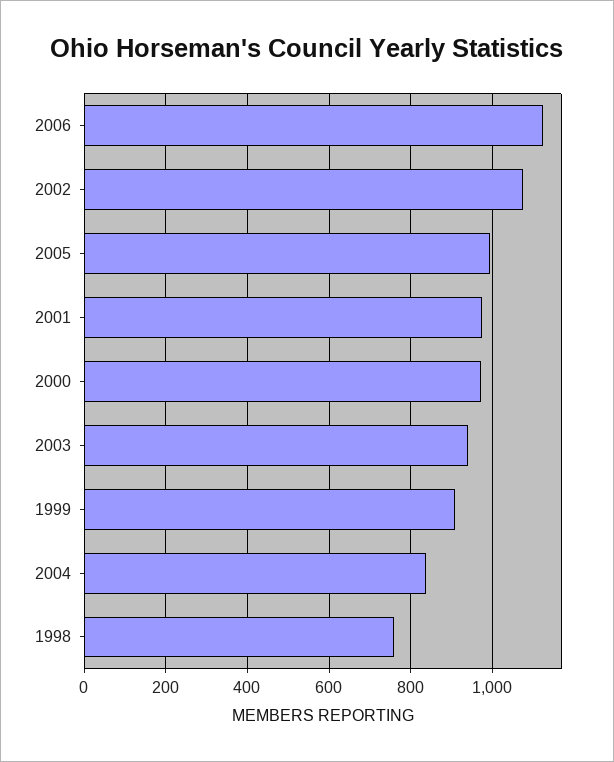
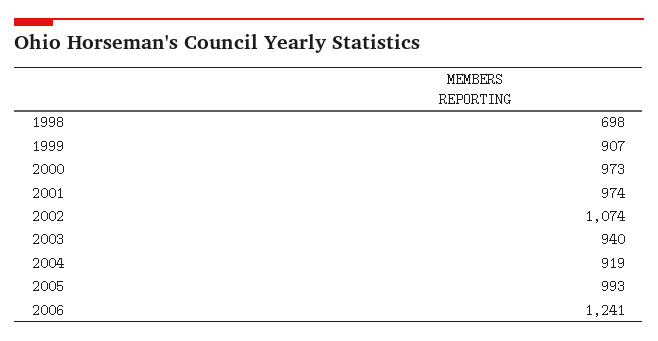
2006: 1120 -> 1241
2004: 840 -> 919
1998: 760 -> 698

